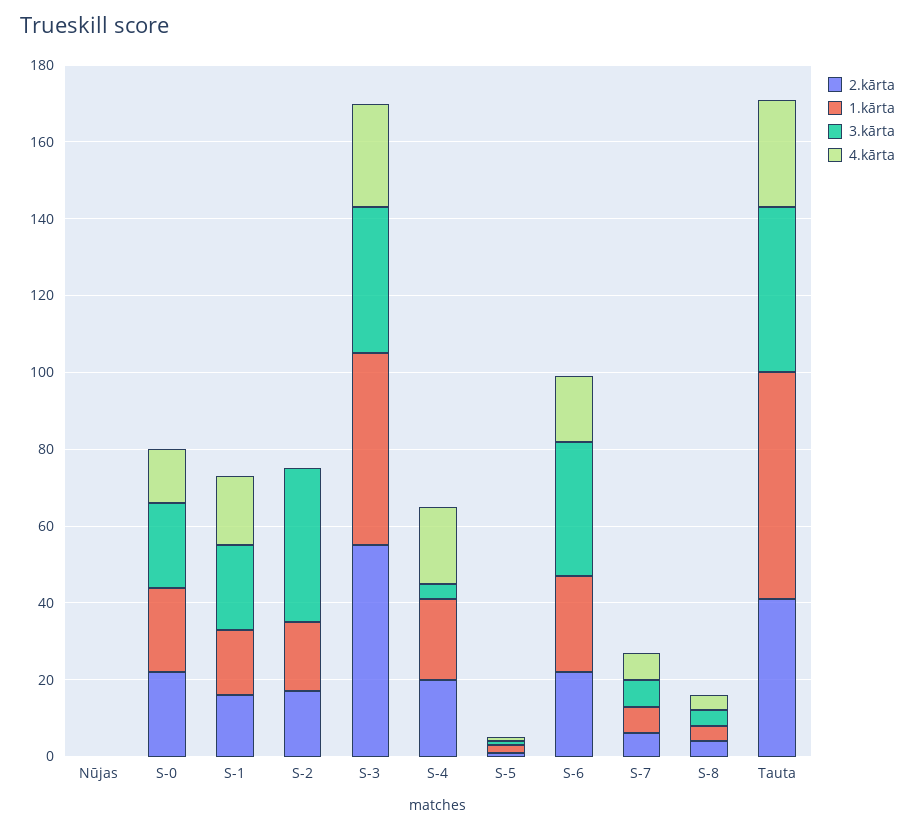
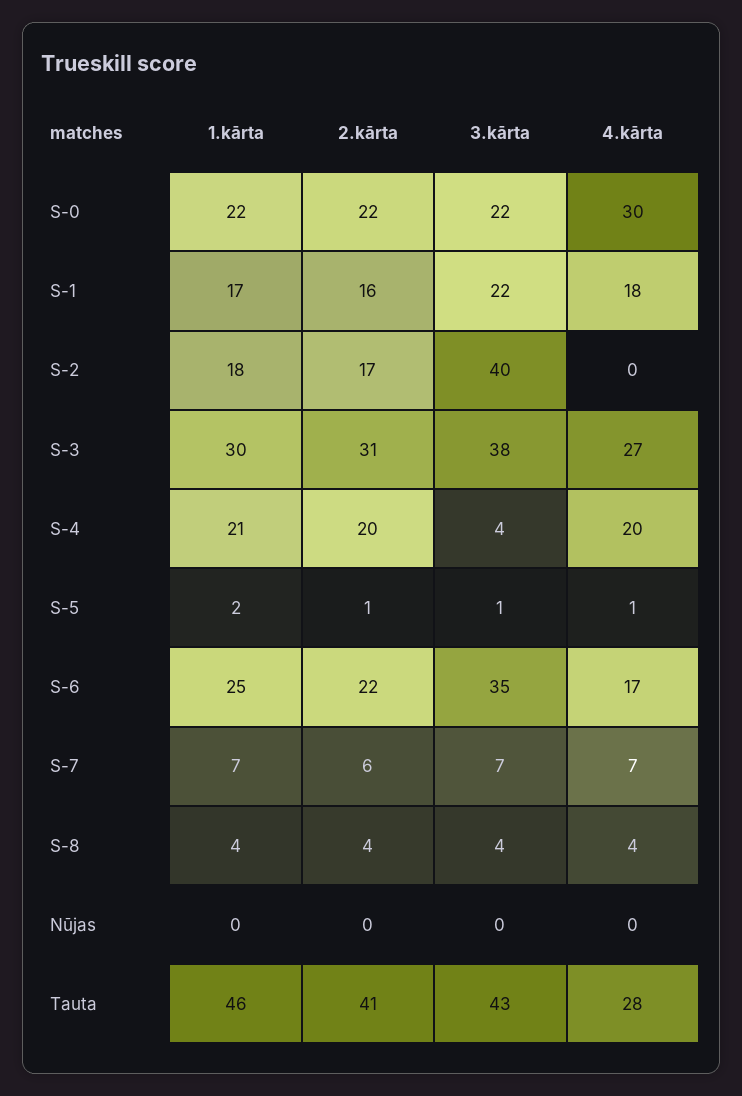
4.kārta, S-0: 15 -> 30
2.kārta, S-3: 55 -> 31
1.kārta, S-3: 50 -> 30
1.kārta, Tauta: 60 -> 46

